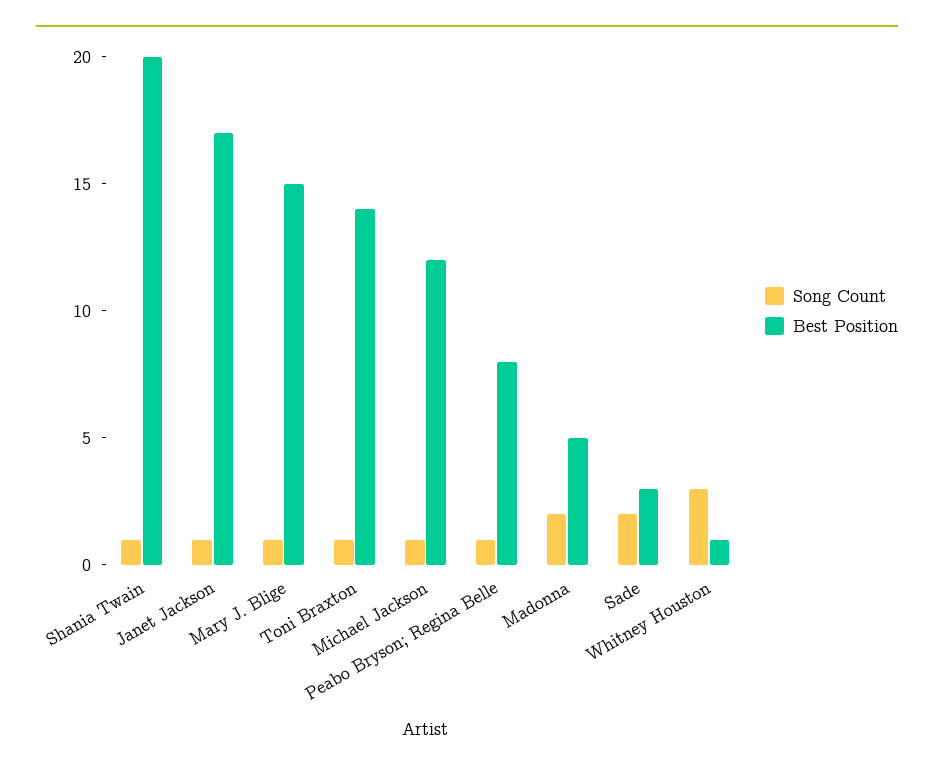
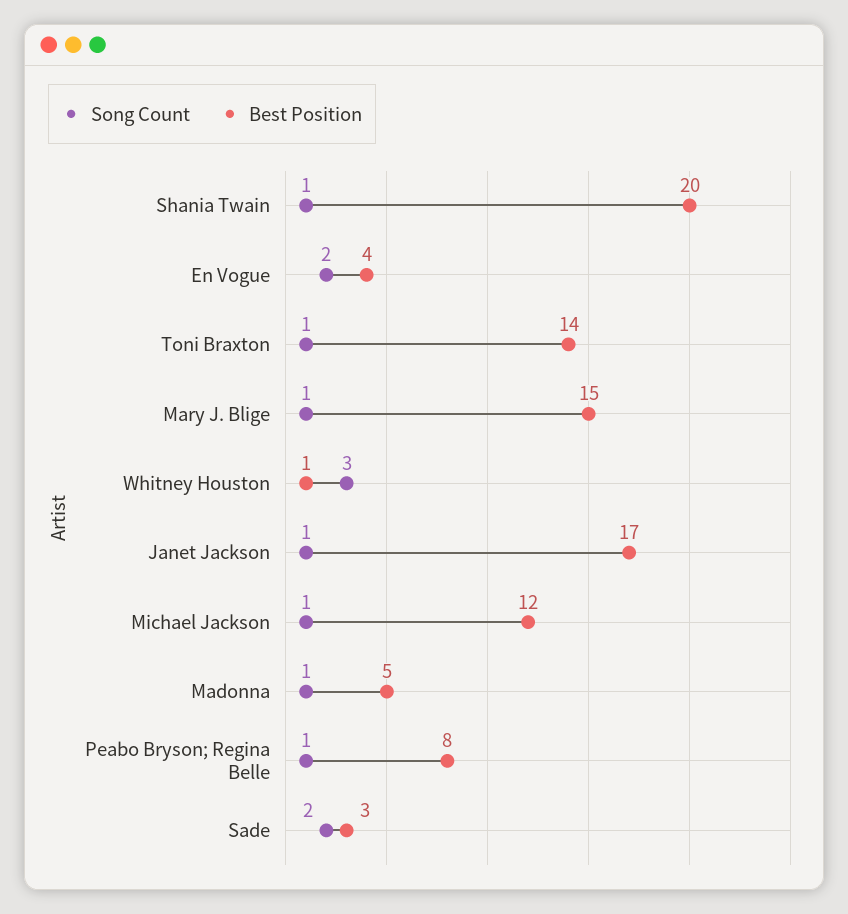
Song Count, Madonna: 2 -> 1
Song Count, En Vogue: none -> 2
Best Position, En Vogue: none -> 4

